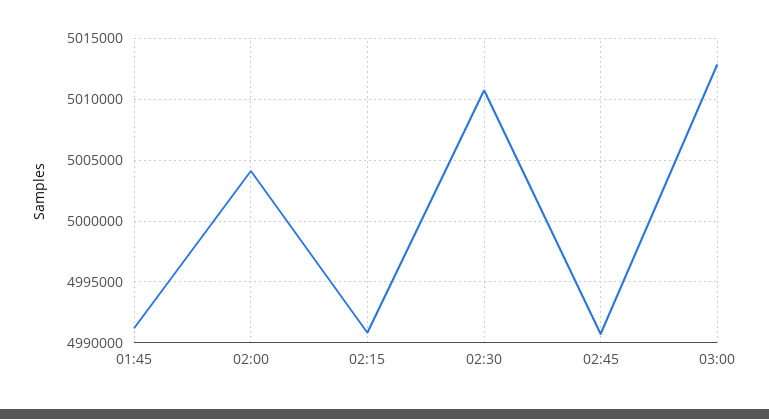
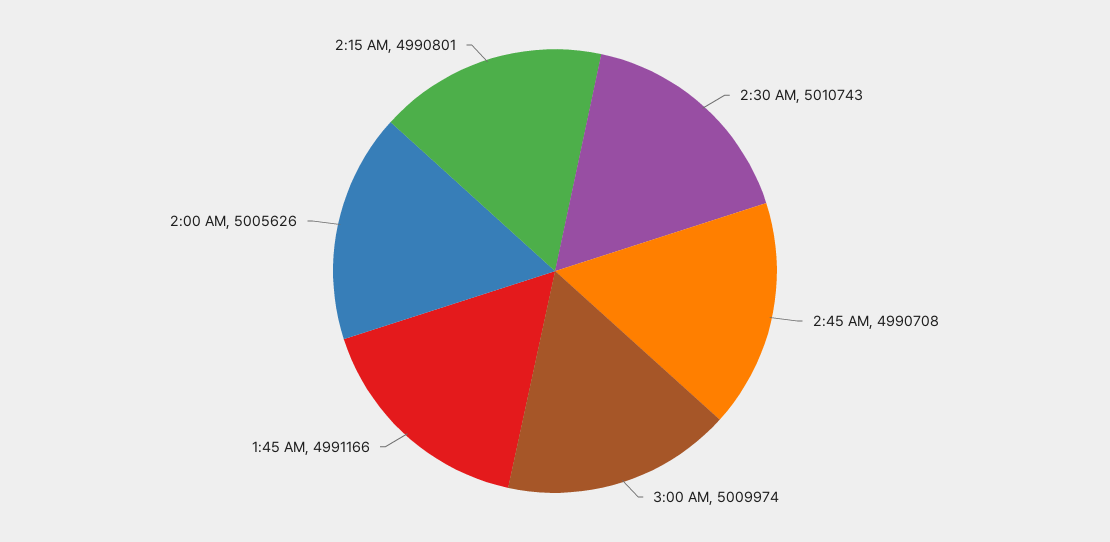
02:00: 5004000 -> 5005626
03:00: 5013000 -> 5009974

